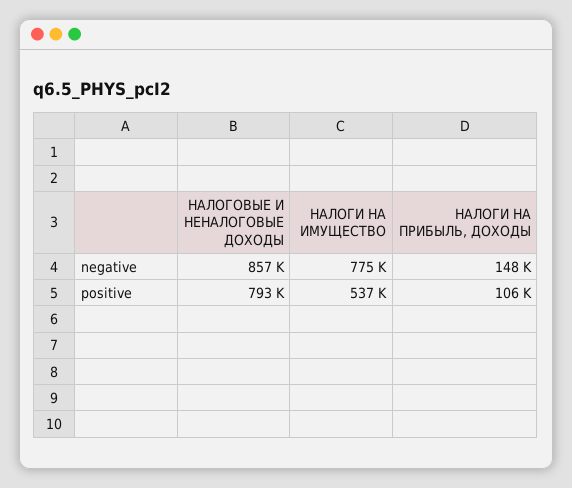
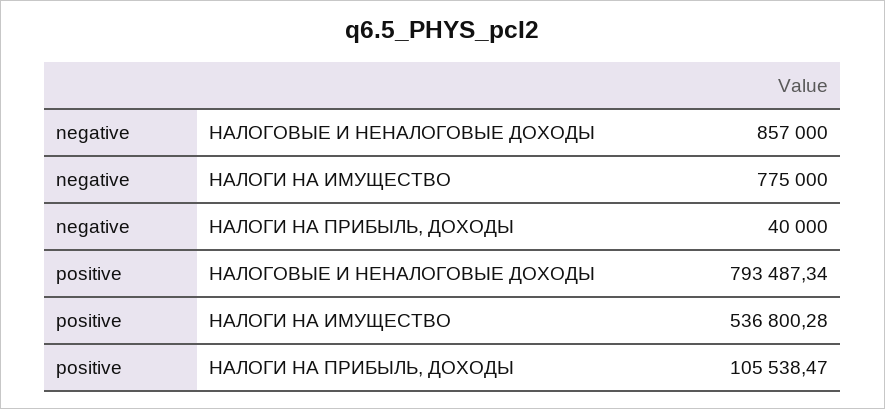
НАЛОГИ НА ПРИБЫЛЬ, ДОХОДЫ, negative: 148000 -> 40000

